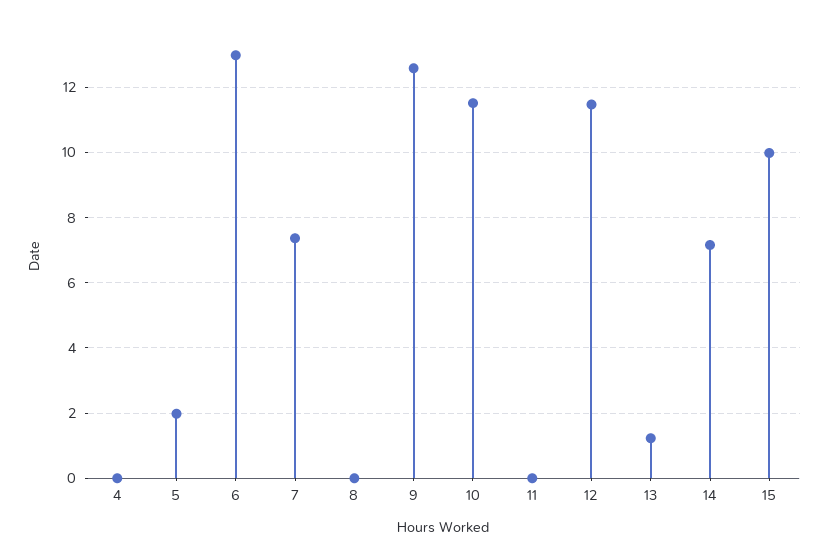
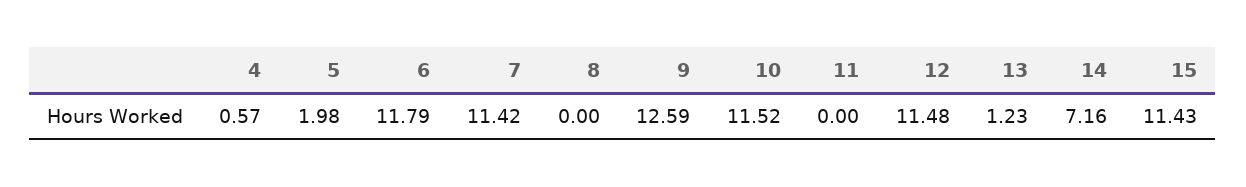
4: 0 -> 0.57
6: 13 -> 11.79
7: 7.4 -> 11.42
15: 10 -> 11.43

